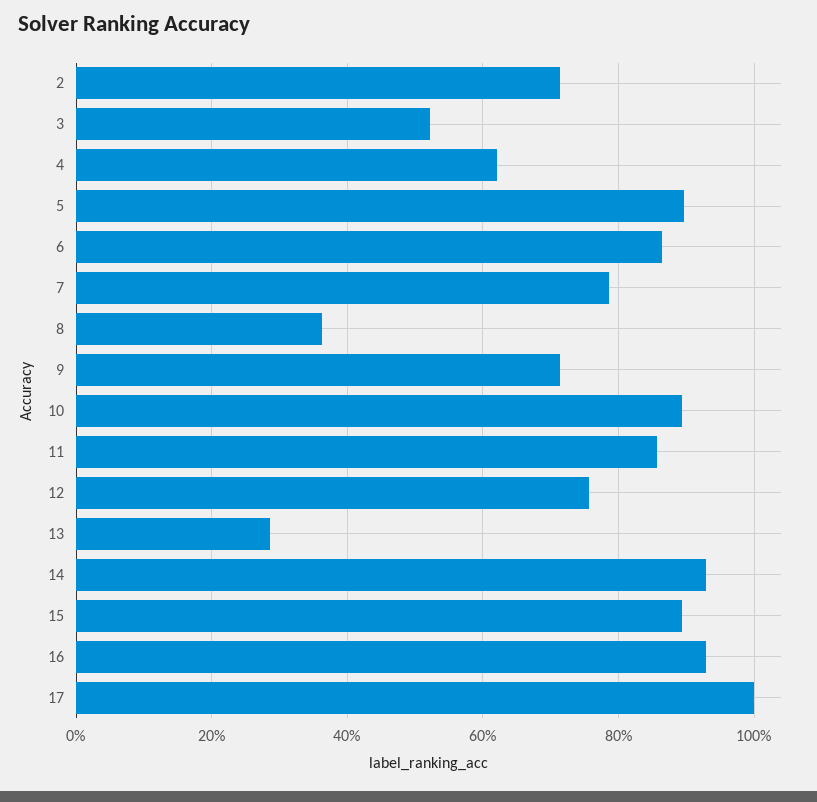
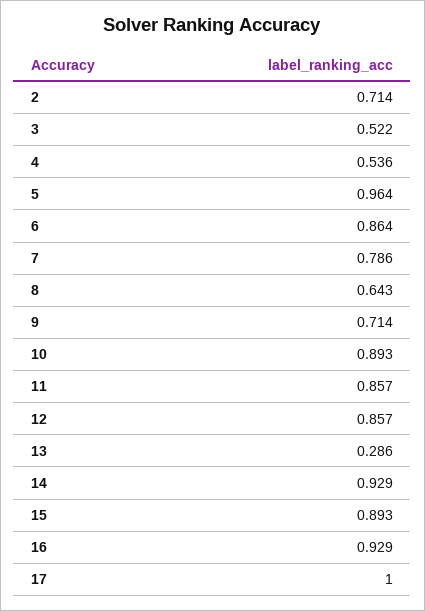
4: 0.62 -> 0.536
5: 0.9 -> 0.964
8: 0.36 -> 0.643
12: 0.76 -> 0.857

